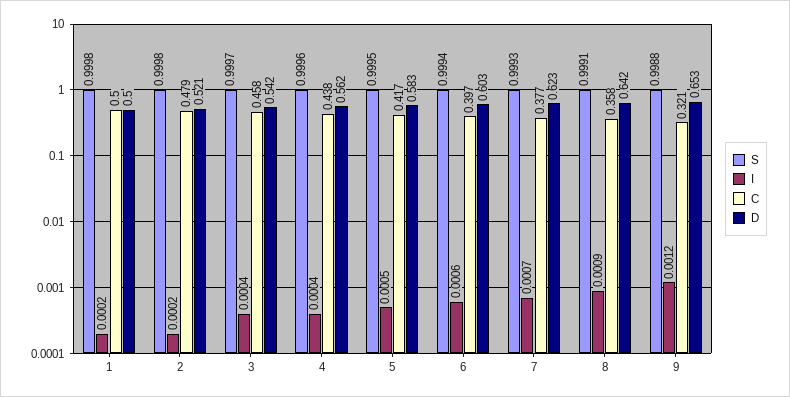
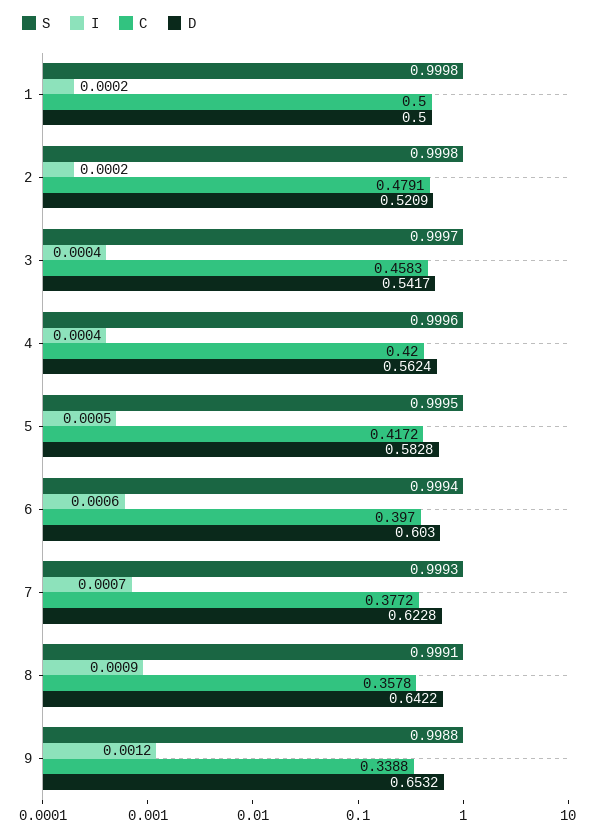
C, 4: 0.438 -> 0.42
C, 9: 0.321 -> 0.3388

